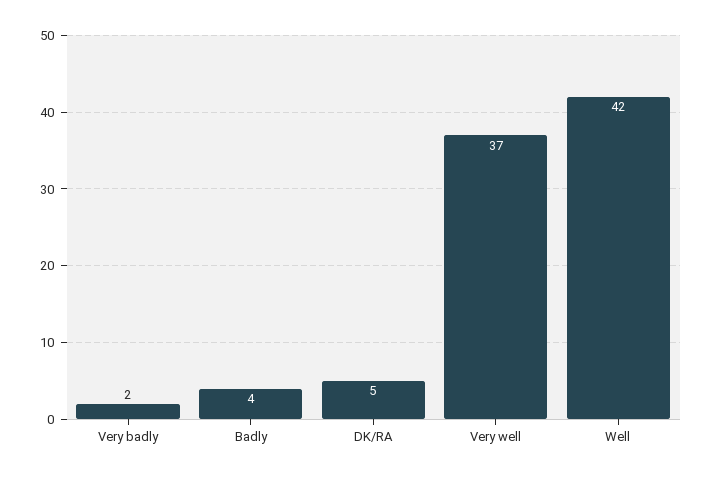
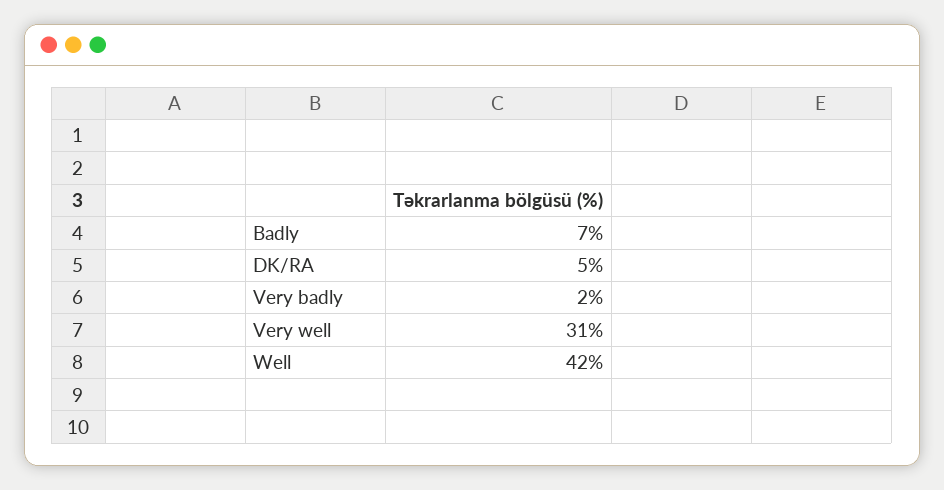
Badly: 4 -> 7
Very well: 37 -> 31

